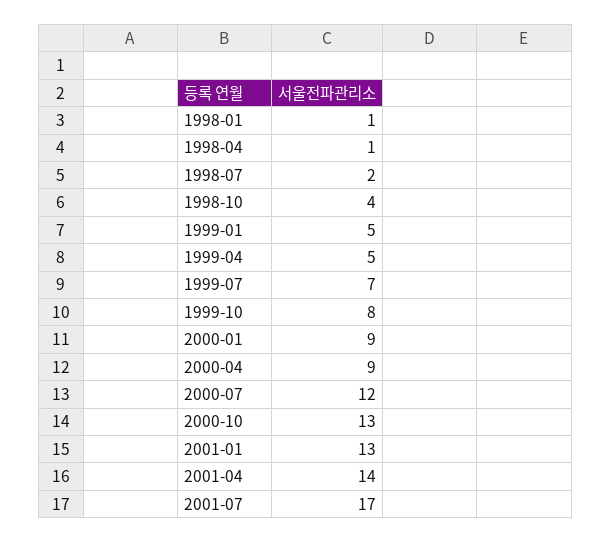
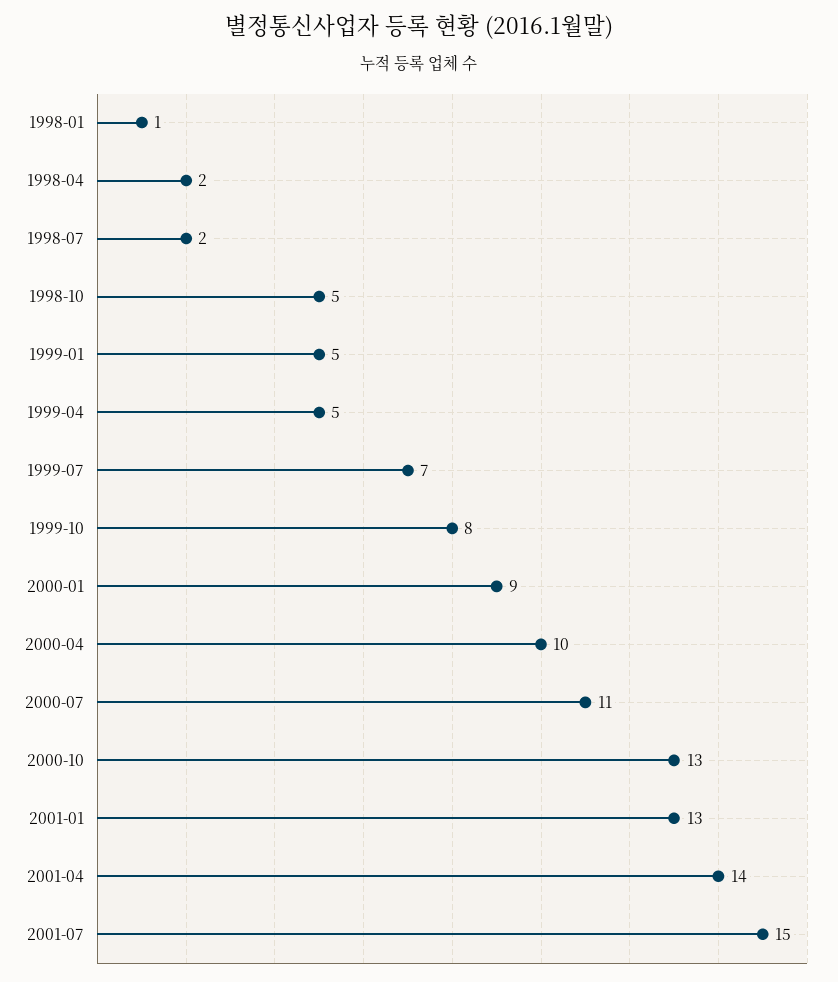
1998-04: 1 -> 2
1998-10: 4 -> 5
2000-04: 9 -> 10
2000-07: 12 -> 11
2001-07: 17 -> 15

